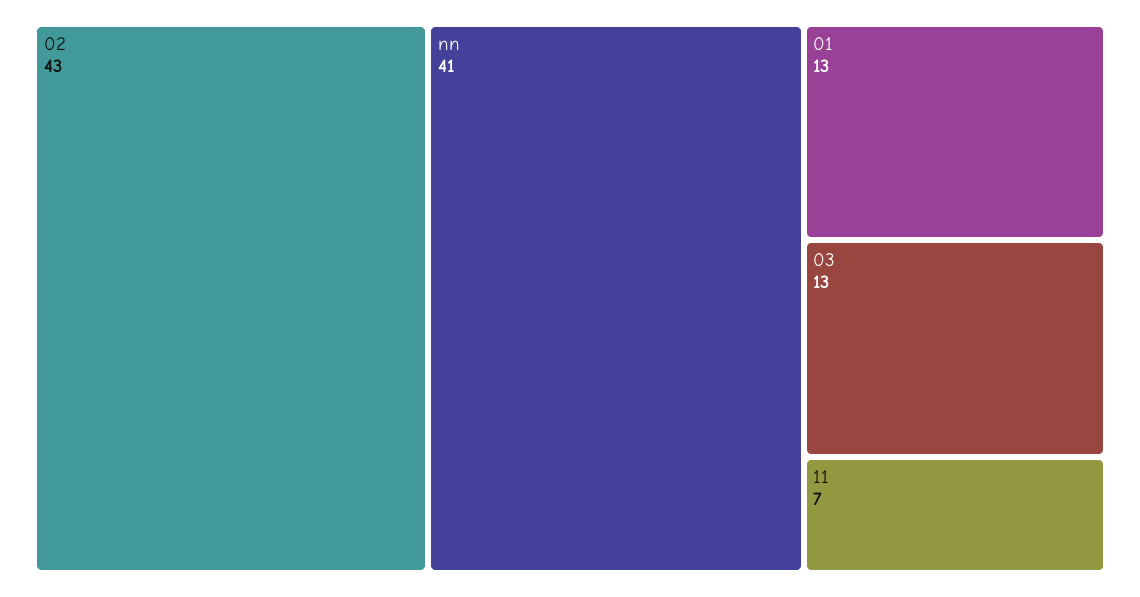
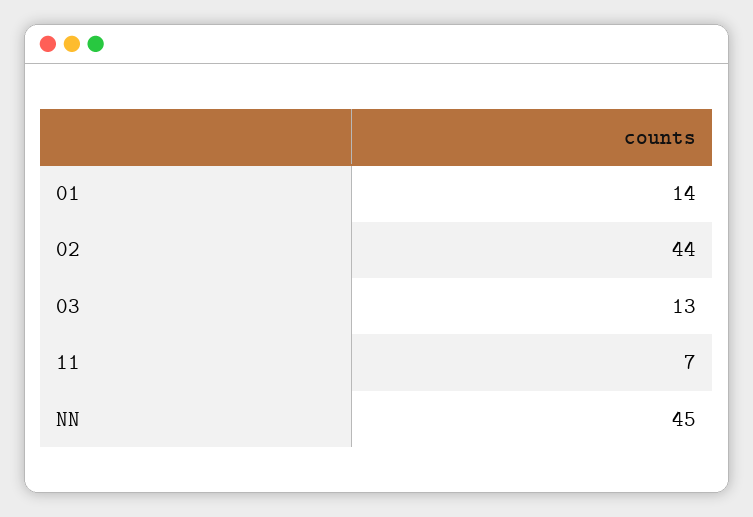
02: 43 -> 44
nn: 41 -> 45
01: 13 -> 14

